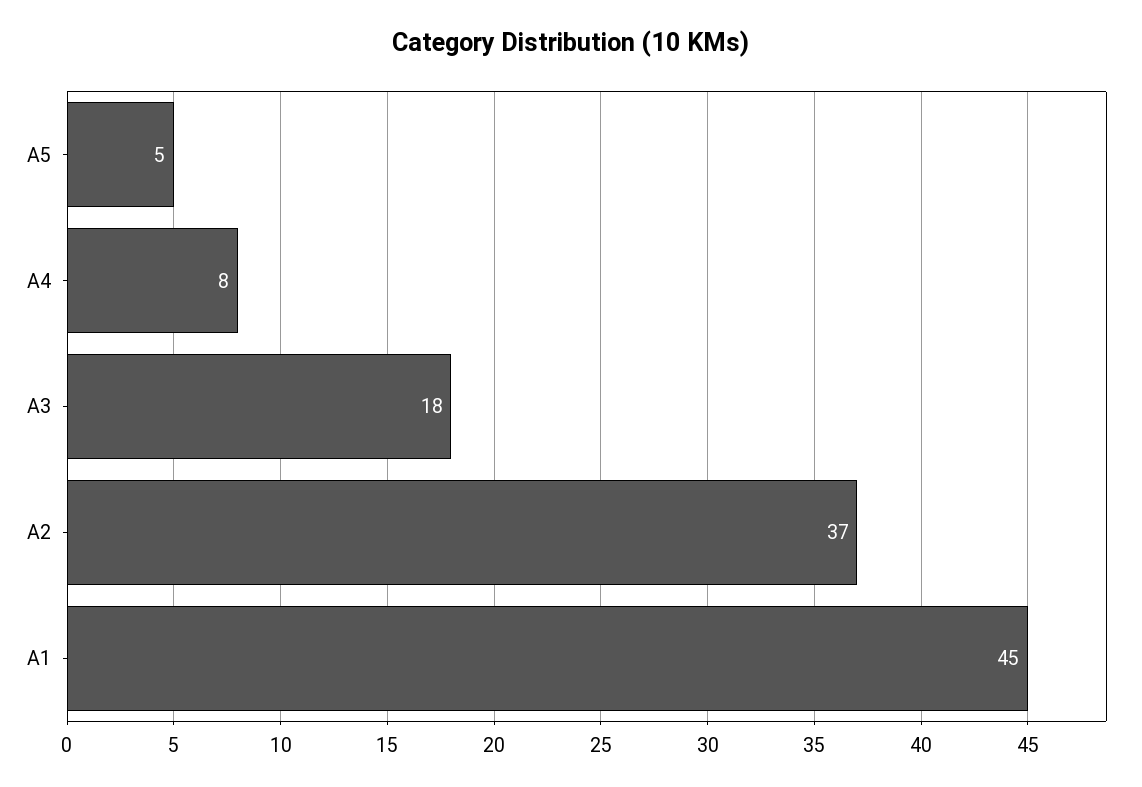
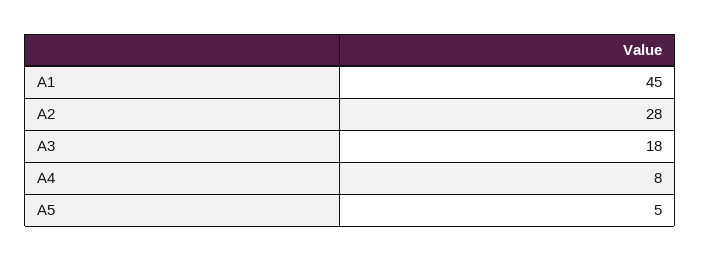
A2: 37 -> 28

